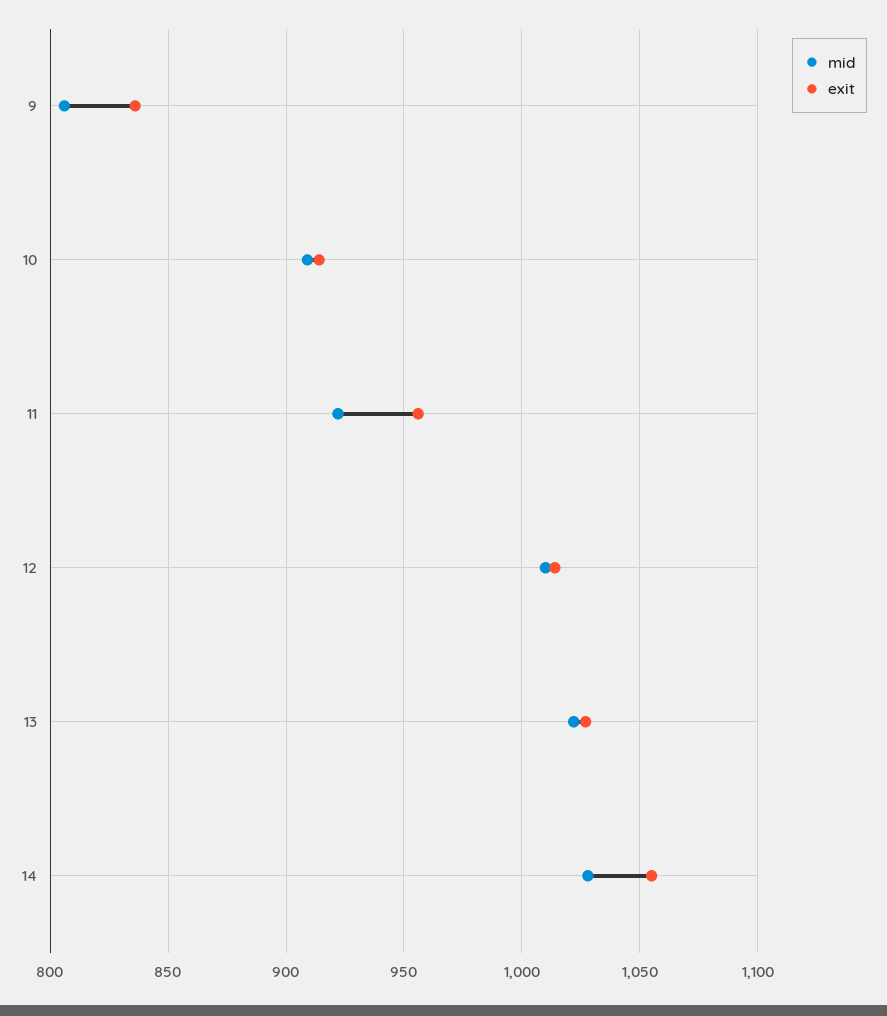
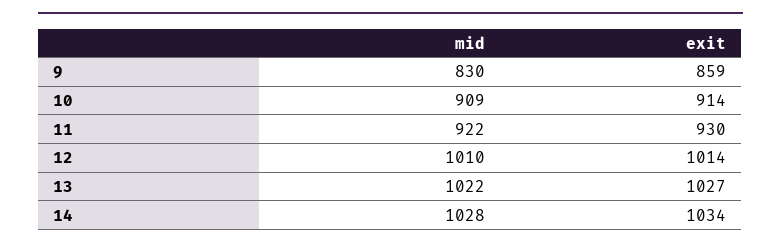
mid, 9: 805 -> 830
exit, 9: 835 -> 859
exit, 11: 955 -> 930
exit, 14: 1055 -> 1034

